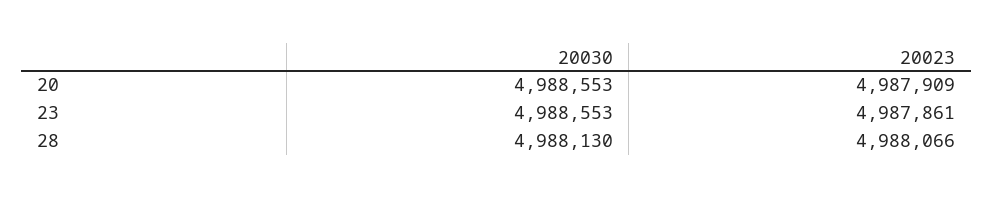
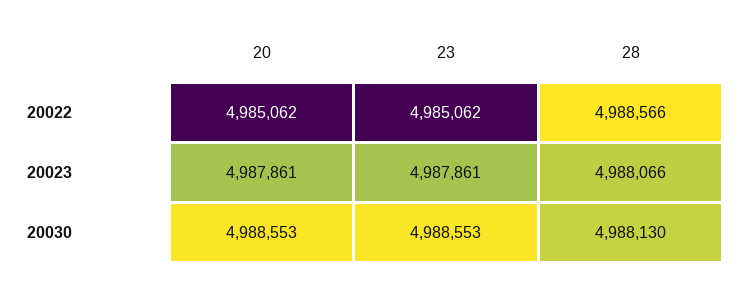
20023, 20: 4987909 -> 4987861
20022, 20: none -> 4985062
20022, 23: none -> 4985062
20022, 28: none -> 4988566

